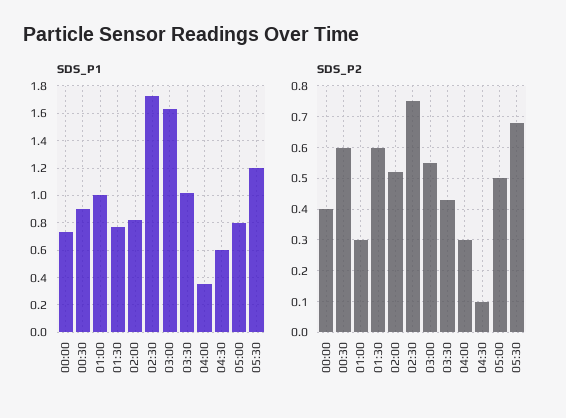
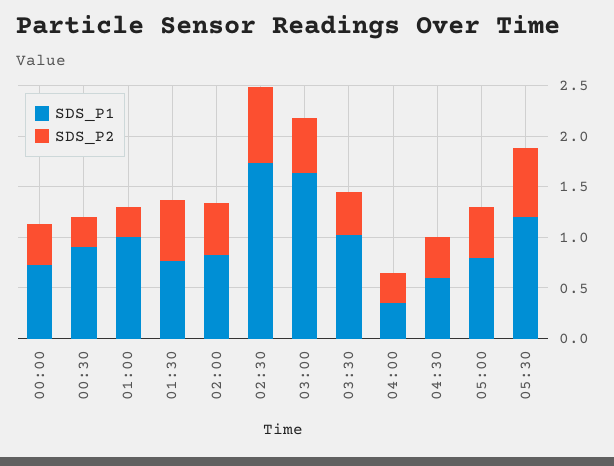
SDS_P2, 00:30: 0.6 -> 0.3
SDS_P2, 04:30: 0.1 -> 0.4

